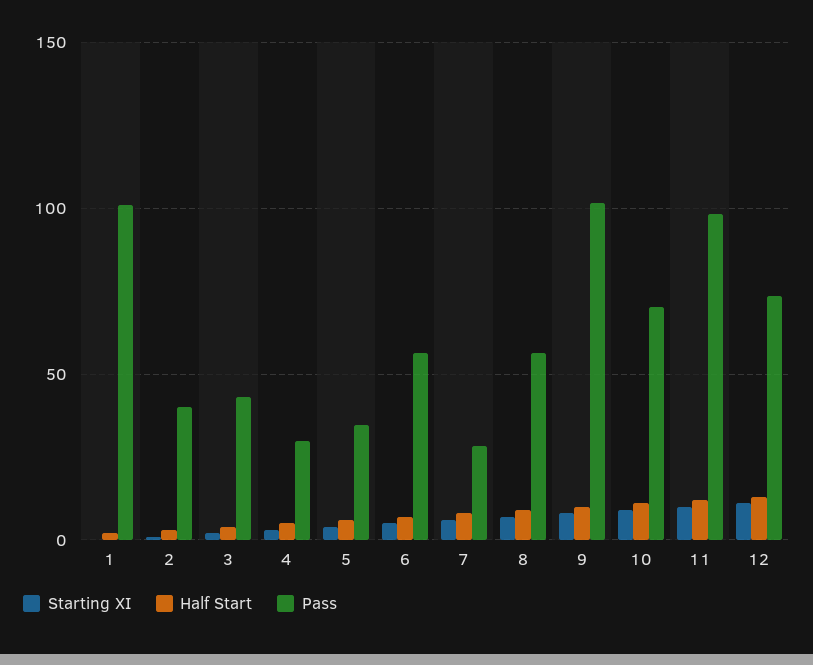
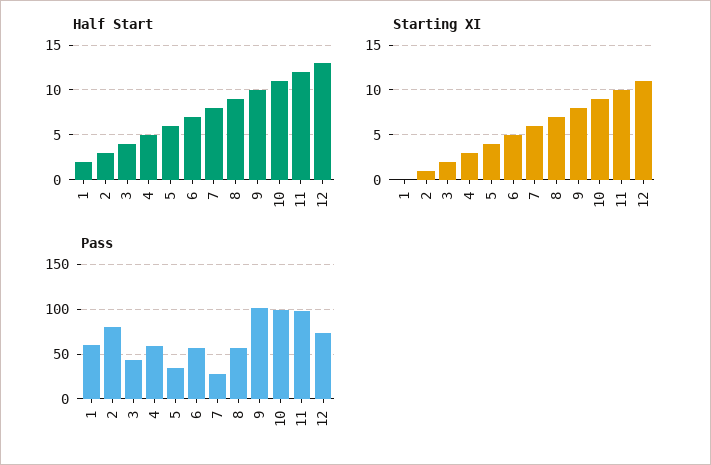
Pass, 1: 100 -> 60
Pass, 2: 40 -> 80
Pass, 4: 30 -> 60
Pass, 10: 70 -> 100

